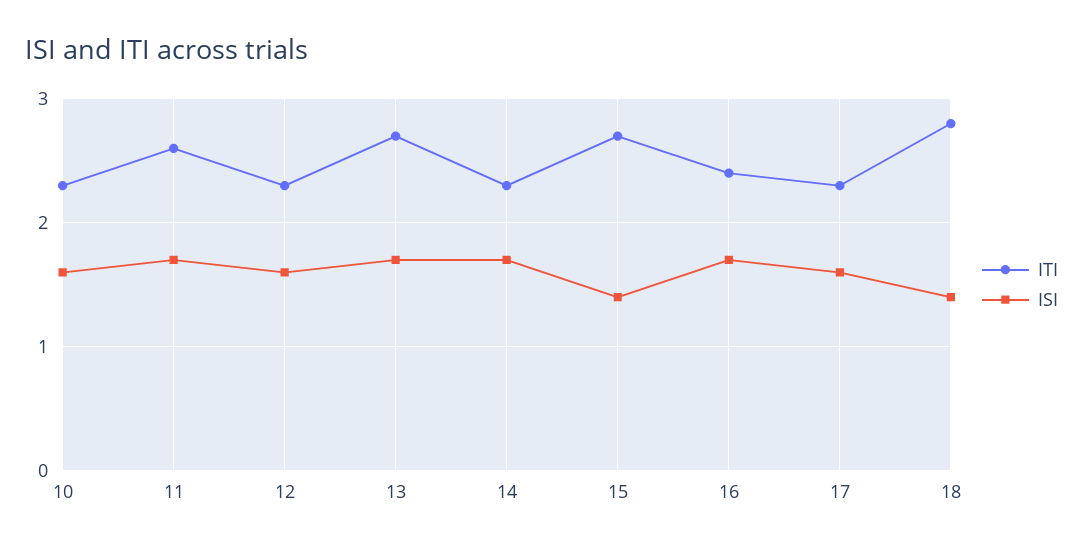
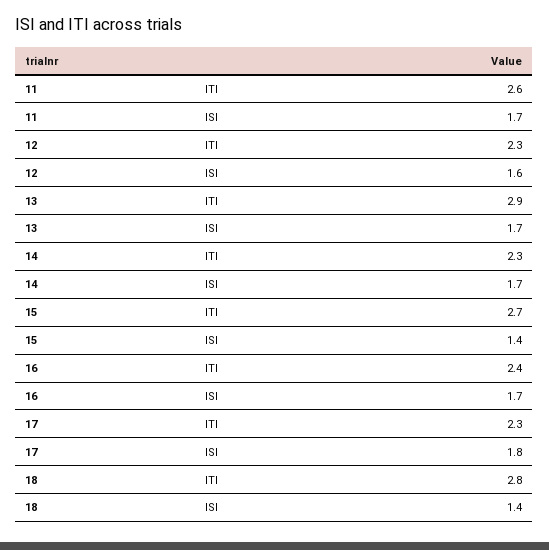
ITI, 10: 2.3 -> none
ISI, 10: 1.6 -> none
ITI, 13: 2.7 -> 2.9
ISI, 17: 1.6 -> 1.8

